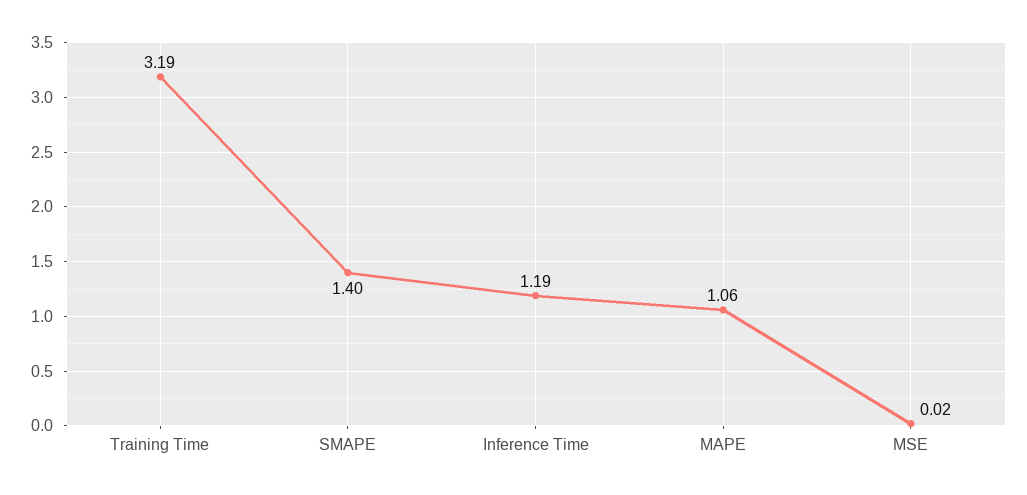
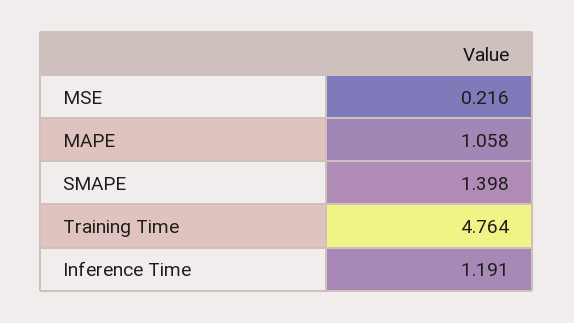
Training Time: 3.19 -> 4.764
MSE: 0.02 -> 0.216

